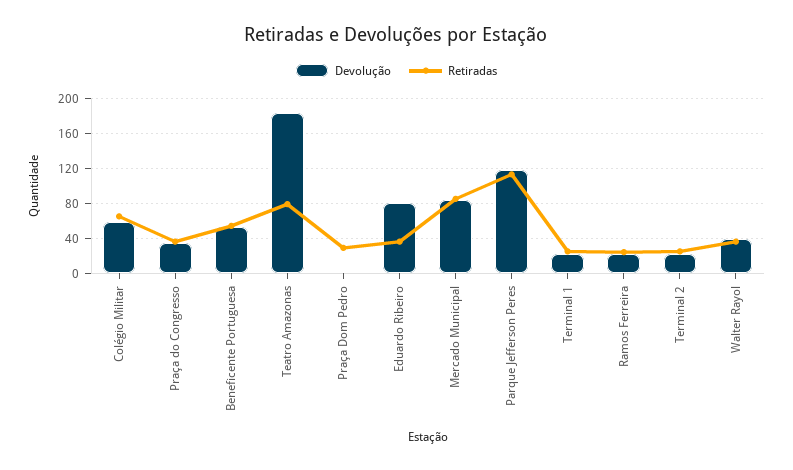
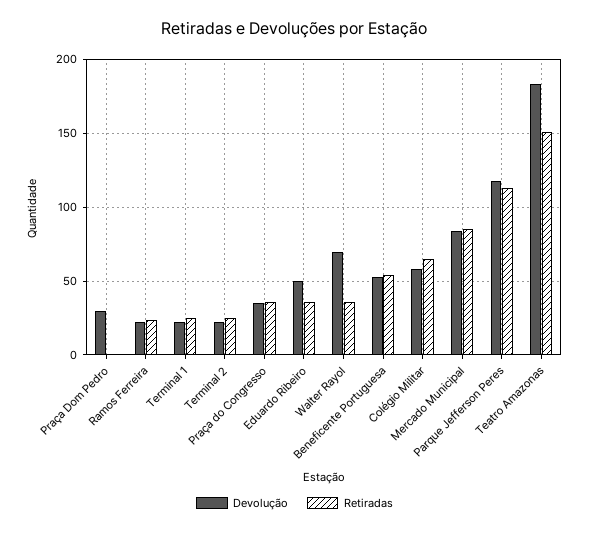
Retiradas, Teatro Amazonas: 80 -> 150
Devolução, Praça Dom Pedro: 0 -> 30
Retiradas, Praça Dom Pedro: 30 -> 0
Devolução, Eduardo Ribeiro: 80 -> 50
Devolução, Walter Rayol: 40 -> 70

